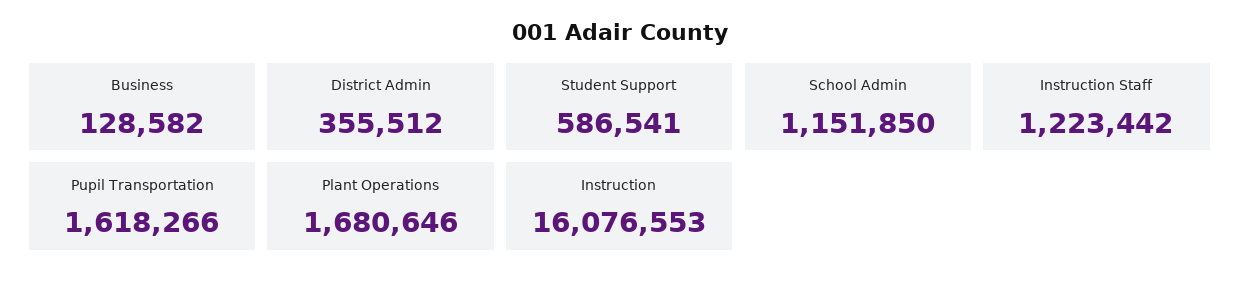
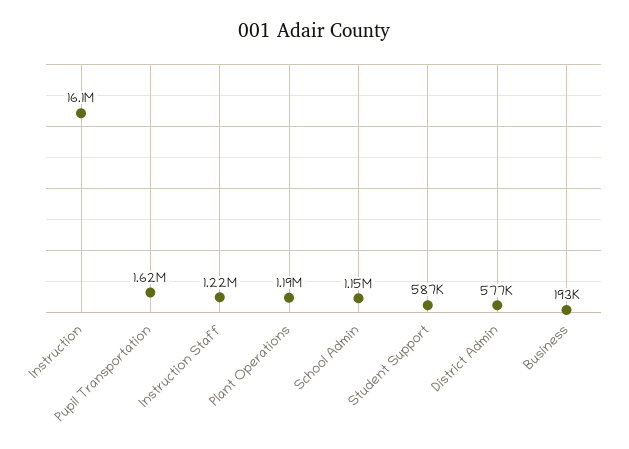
Business: 128582 -> 193000
District Admin: 355512 -> 577000
Plant Operations: 1680646 -> 1190000

